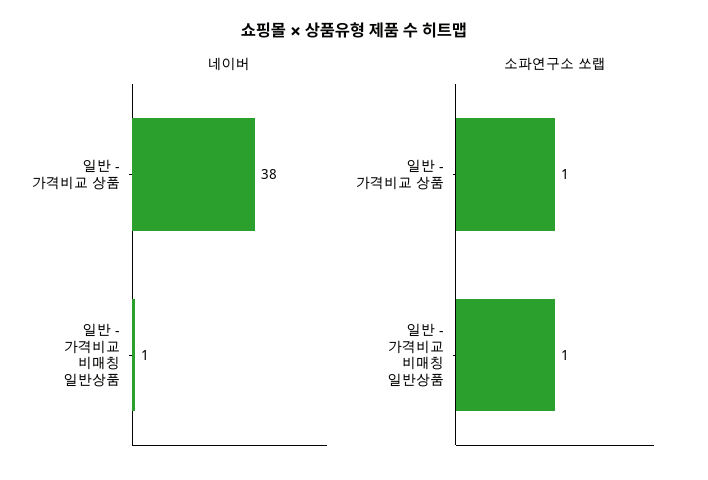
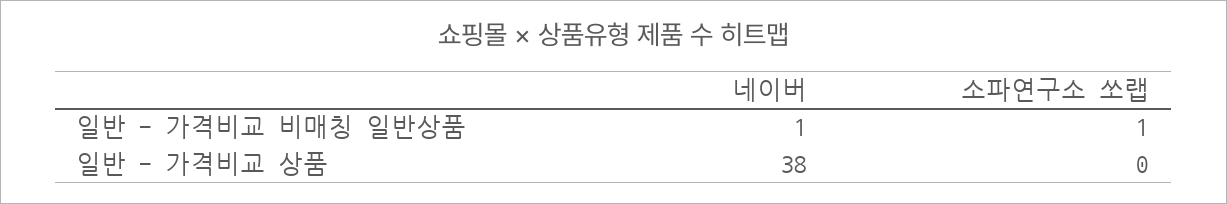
소파연구소 쏘랩, 일반 - 가격비교 상품: 1 -> 0

